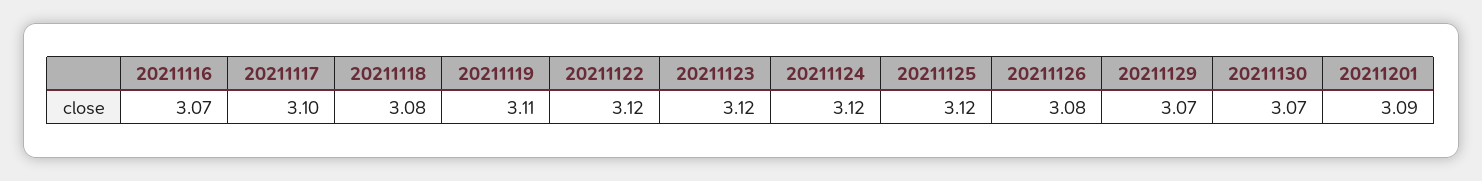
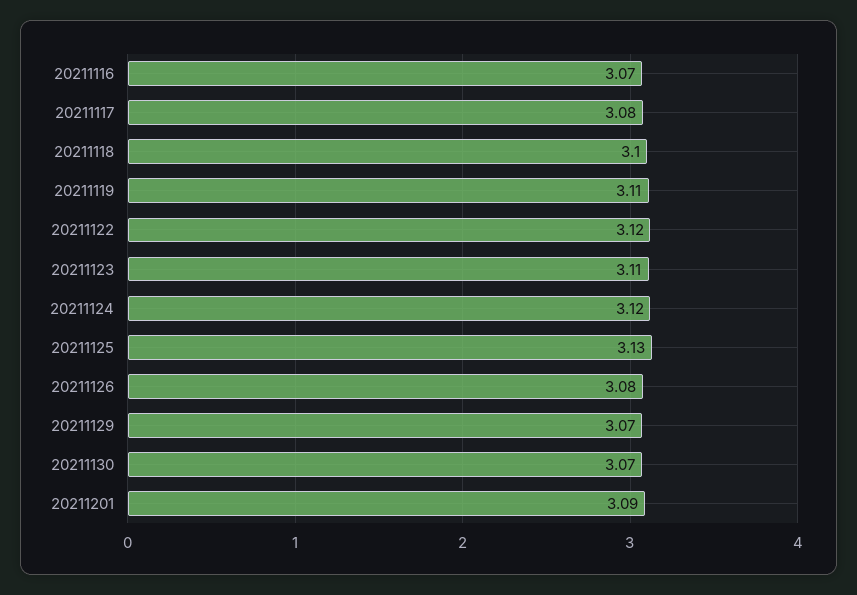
20211117: 3.1 -> 3.08
20211118: 3.08 -> 3.1
20211123: 3.12 -> 3.11
20211125: 3.12 -> 3.13

